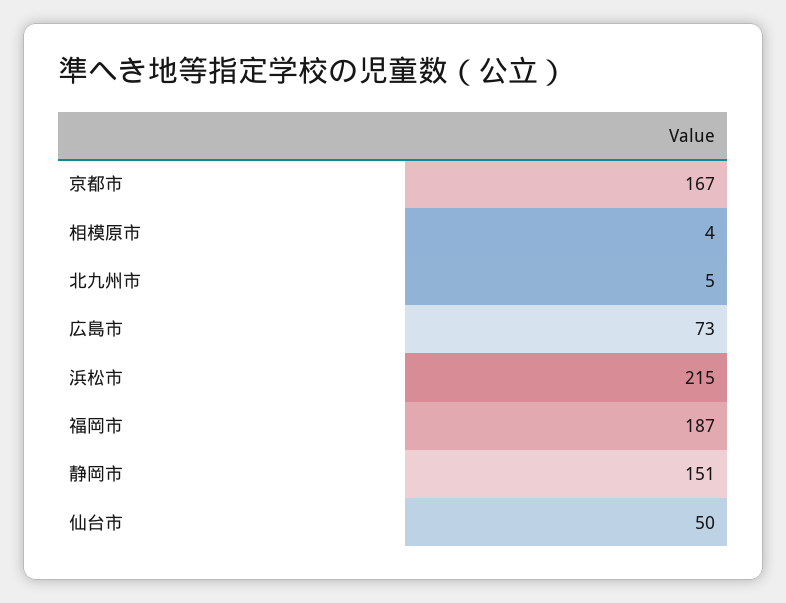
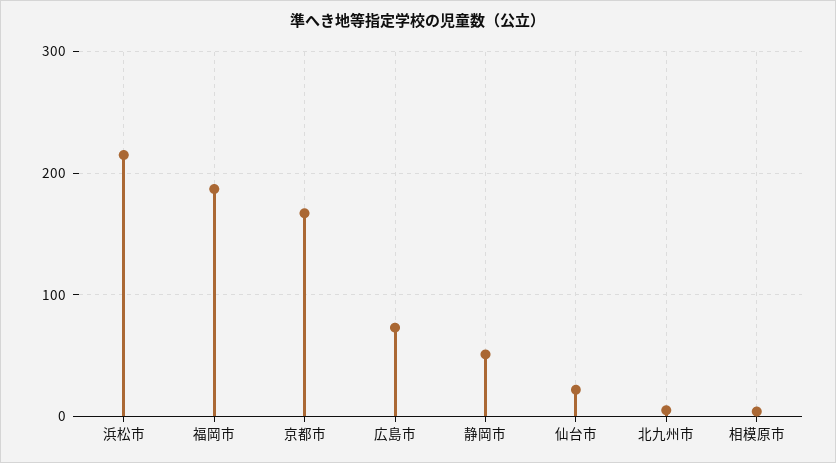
静岡市: 151 -> 50
仙台市: 50 -> 20

